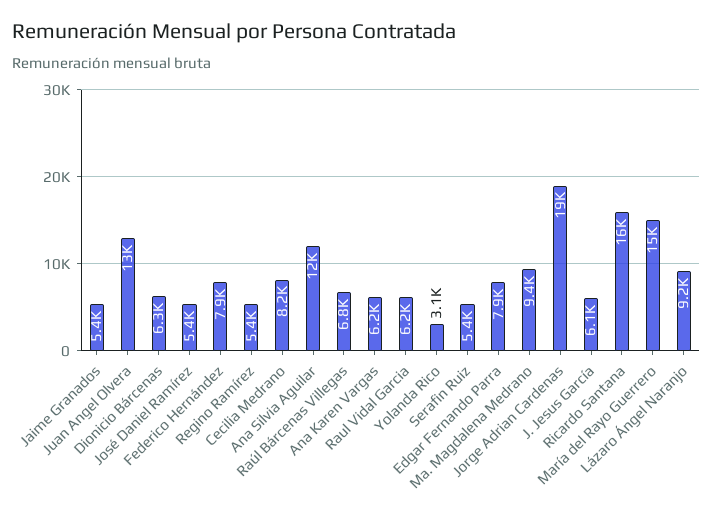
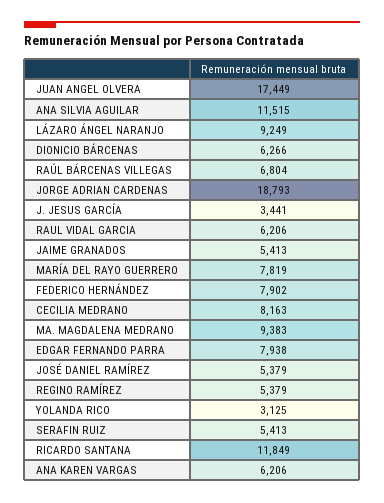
Juan Angel Olvera: 13000 -> 17449
J. Jesus García: 6100 -> 3441
Ricardo Santana: 16000 -> 11849
María del Rayo Guerrero: 15000 -> 7819

